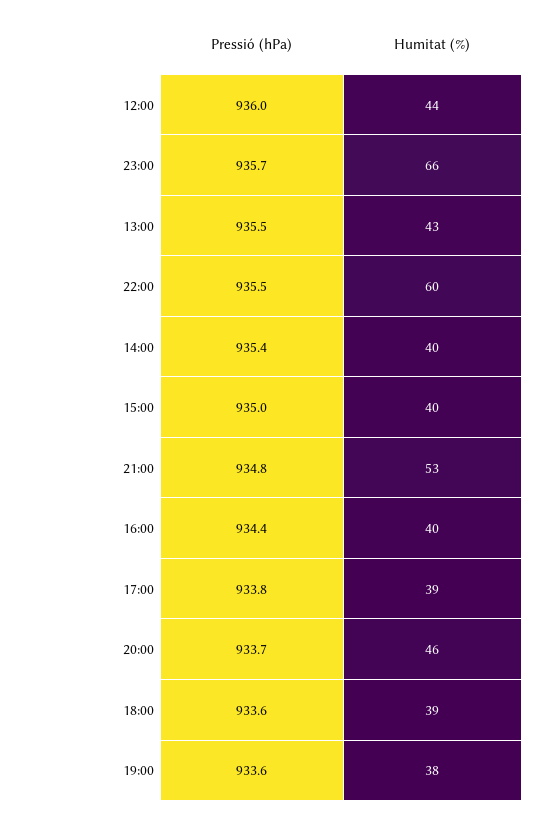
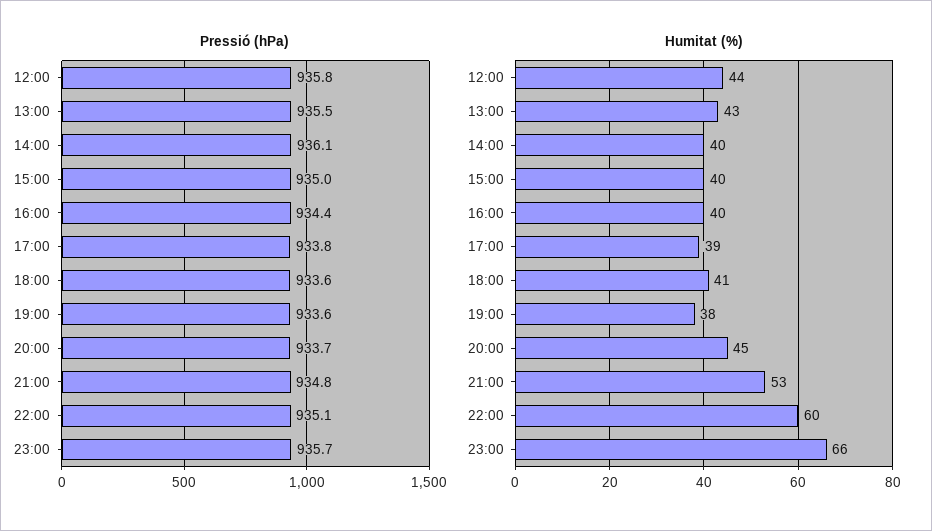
Pressió (hPa), 12:00: 936 -> 935.8
Pressió (hPa), 22:00: 935.5 -> 935.1
Pressió (hPa), 14:00: 935.4 -> 936.1
Humitat (%), 20:00: 46 -> 45
Humitat (%), 18:00: 39 -> 41

